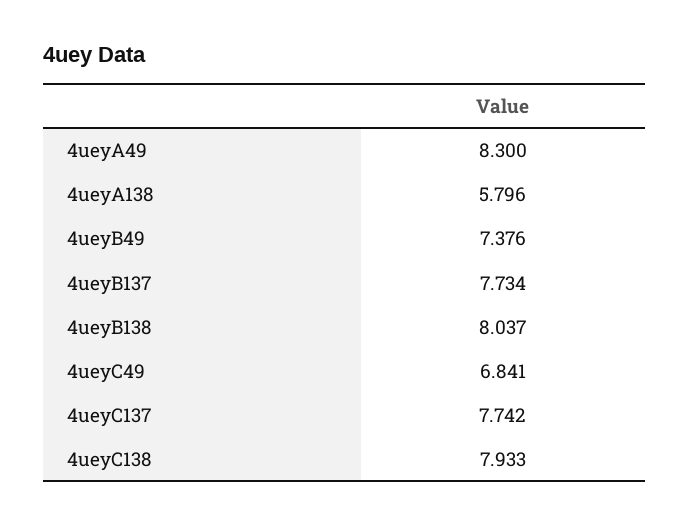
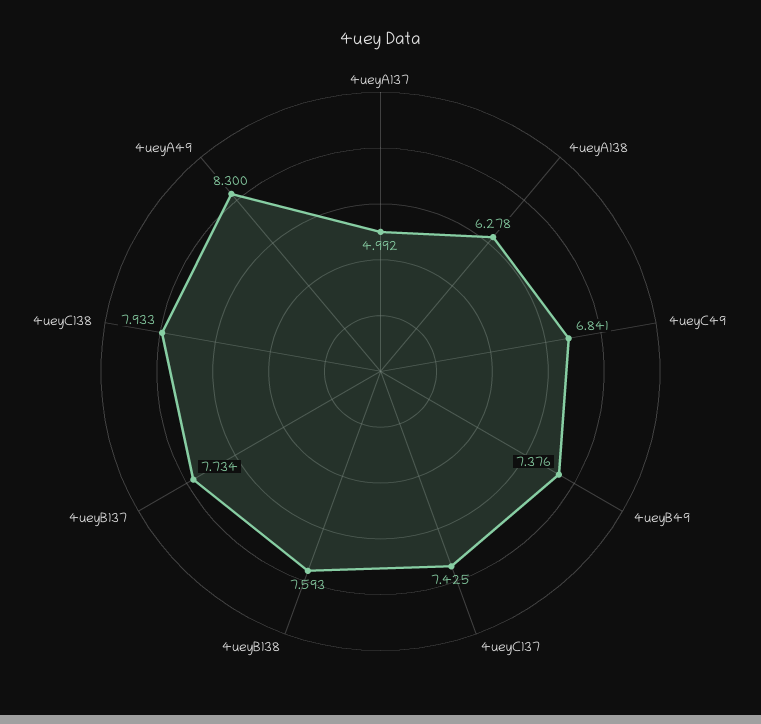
4ueyA138: 5.796 -> 6.278
4ueyB138: 8.037 -> 7.593
4ueyC137: 7.742 -> 7.425
4ueyA137: none -> 4.992

